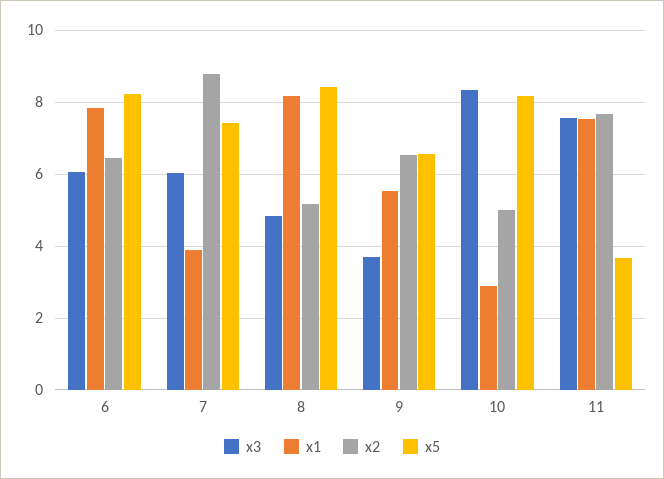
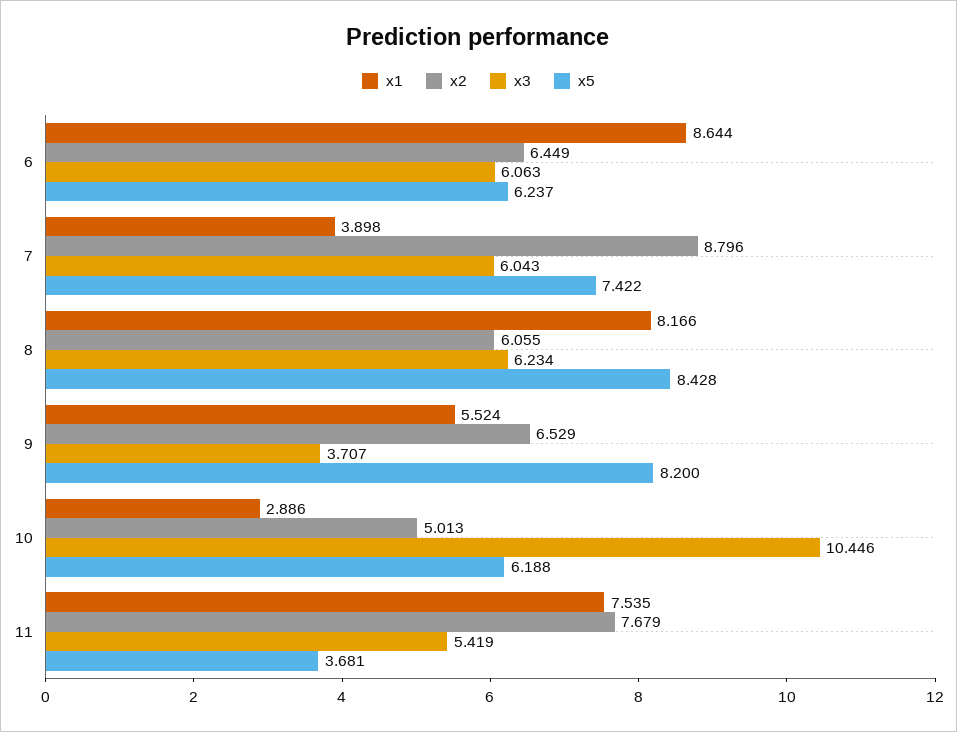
x1, 6: 7.8 -> 8.644
x5, 6: 8.2 -> 6.237
x3, 8: 4.8 -> 6.234
x2, 8: 5.2 -> 6.055
x5, 9: 6.6 -> 8.2
x3, 10: 8.4 -> 10.446
x5, 10: 8.2 -> 6.188
x3, 11: 7.6 -> 5.419

